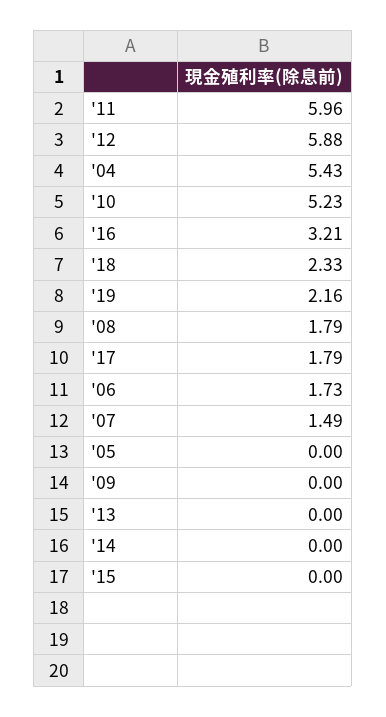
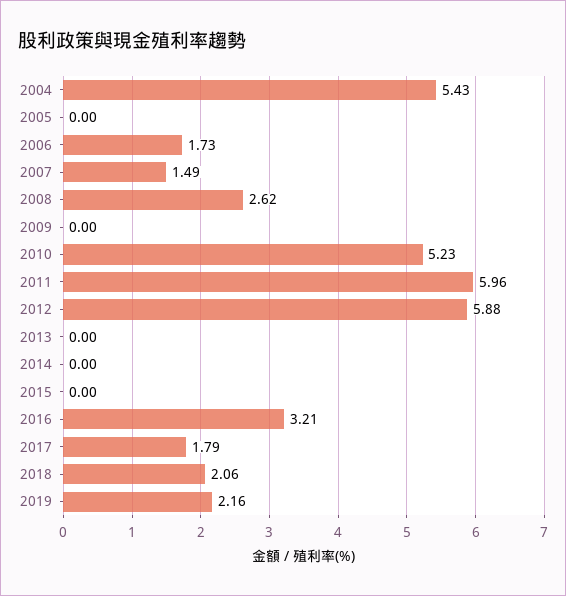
'18: 2.33 -> 2.06
'08: 1.79 -> 2.62

